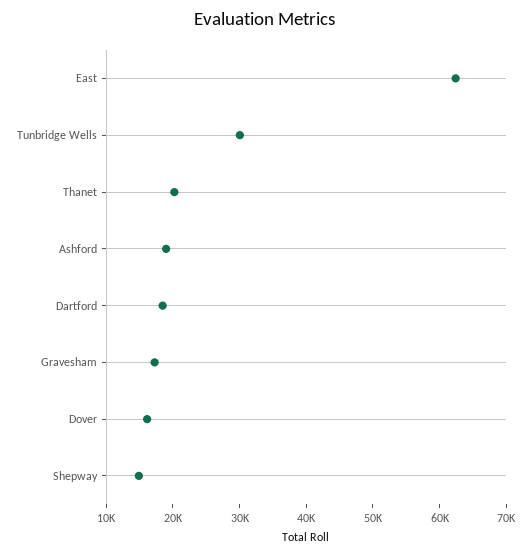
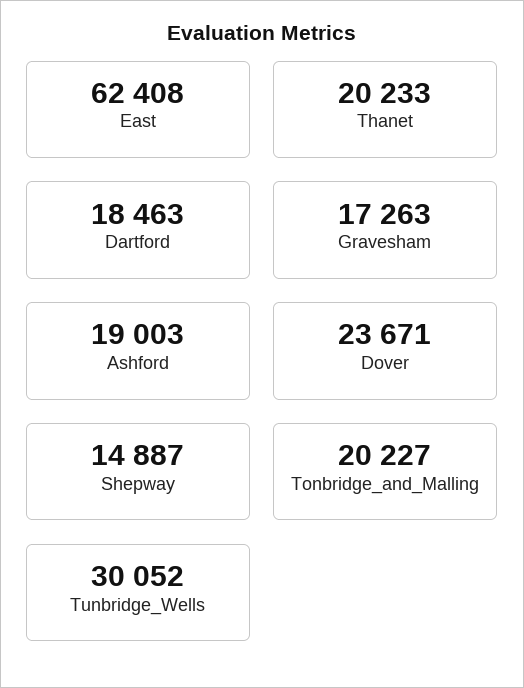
Dover: 16000 -> 23671
Tonbridge_and_Malling: none -> 20227

